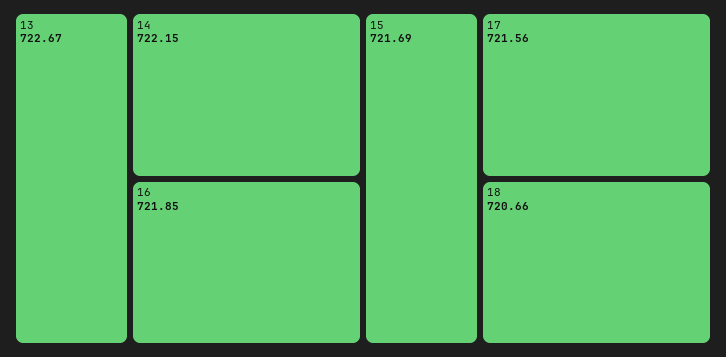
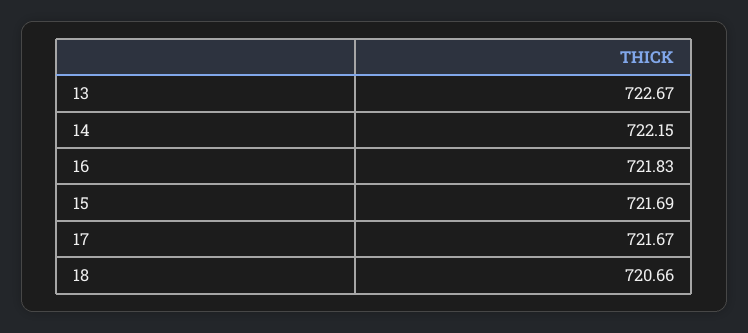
16: 721.85 -> 721.83
17: 721.56 -> 721.67

